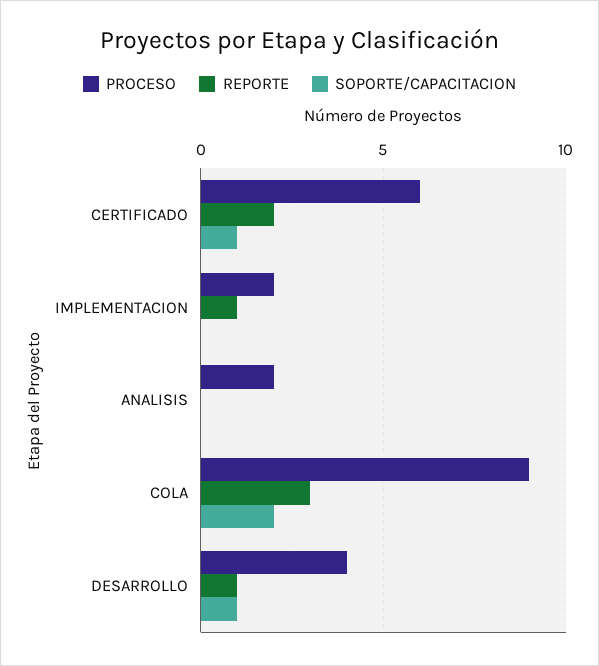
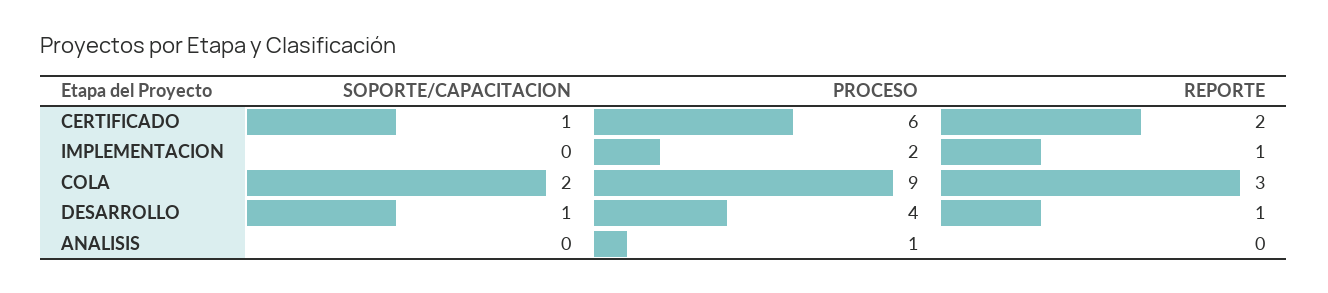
PROCESO, ANALISIS: 2 -> 1

